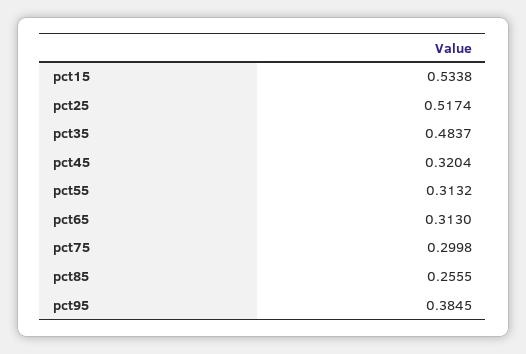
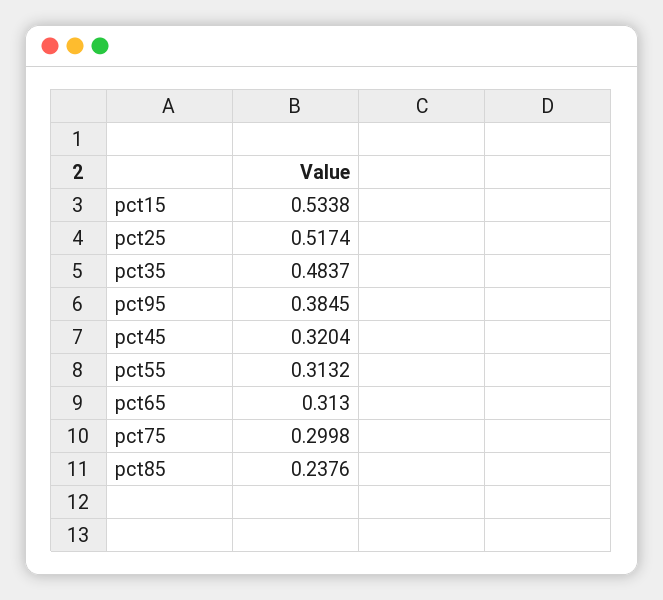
pct85: 0.2555 -> 0.2376

